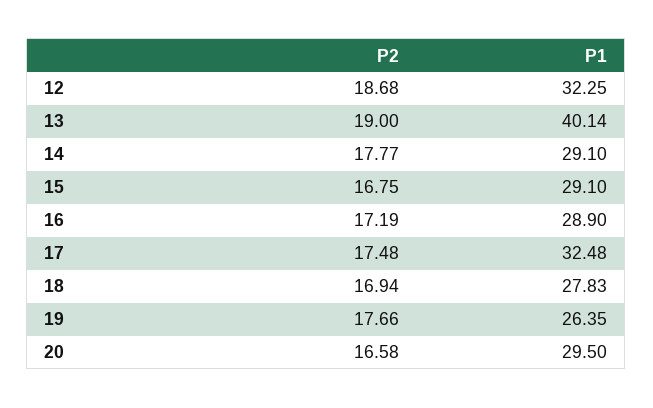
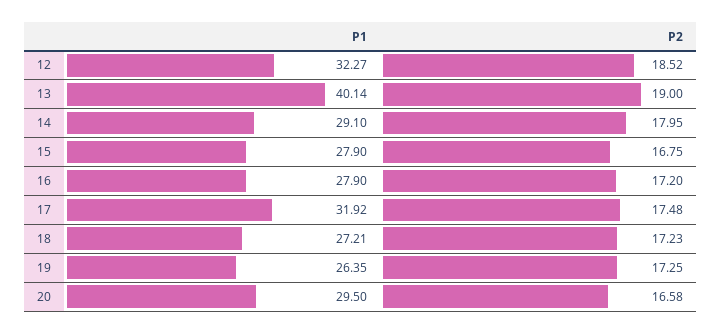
P2, 12: 18.68 -> 18.52
P1, 12: 32.25 -> 32.27
P2, 14: 17.77 -> 17.95
P1, 15: 29.1 -> 27.9
P2, 16: 17.19 -> 17.2
P1, 16: 28.9 -> 27.9
P1, 17: 32.48 -> 31.92
P2, 18: 16.94 -> 17.23
P1, 18: 27.83 -> 27.21
P2, 19: 17.66 -> 17.25

